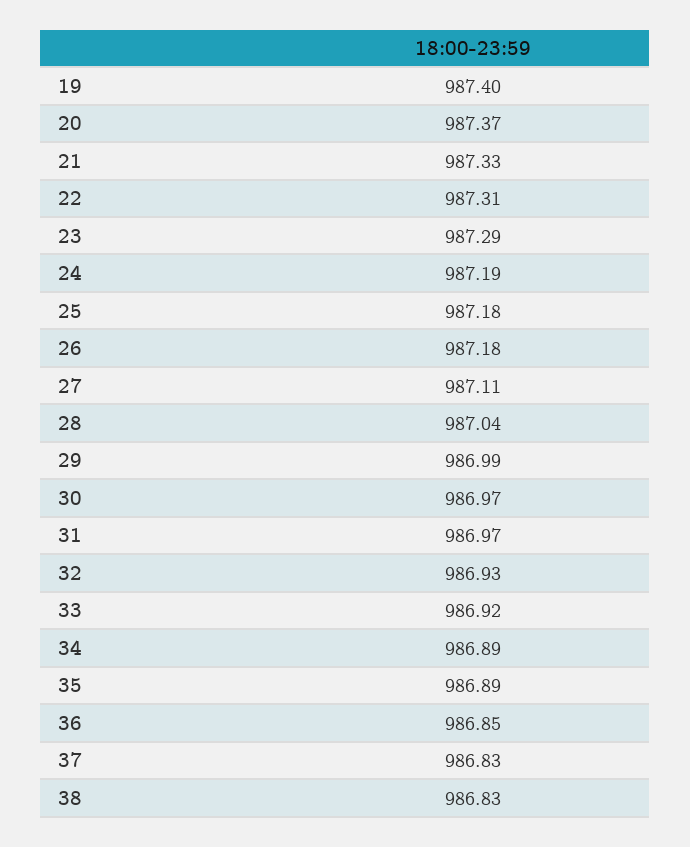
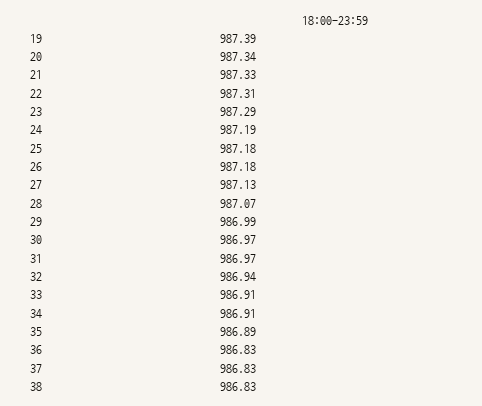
19: 987.4 -> 987.39
20: 987.37 -> 987.34
27: 987.11 -> 987.13
28: 987.04 -> 987.07
32: 986.93 -> 986.94
33: 986.92 -> 986.91
34: 986.89 -> 986.91
36: 986.85 -> 986.83

